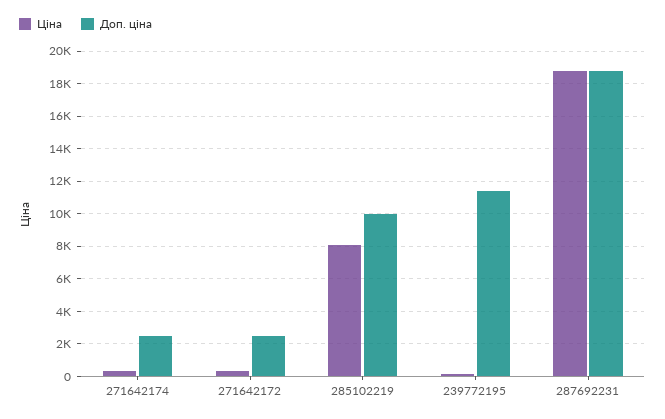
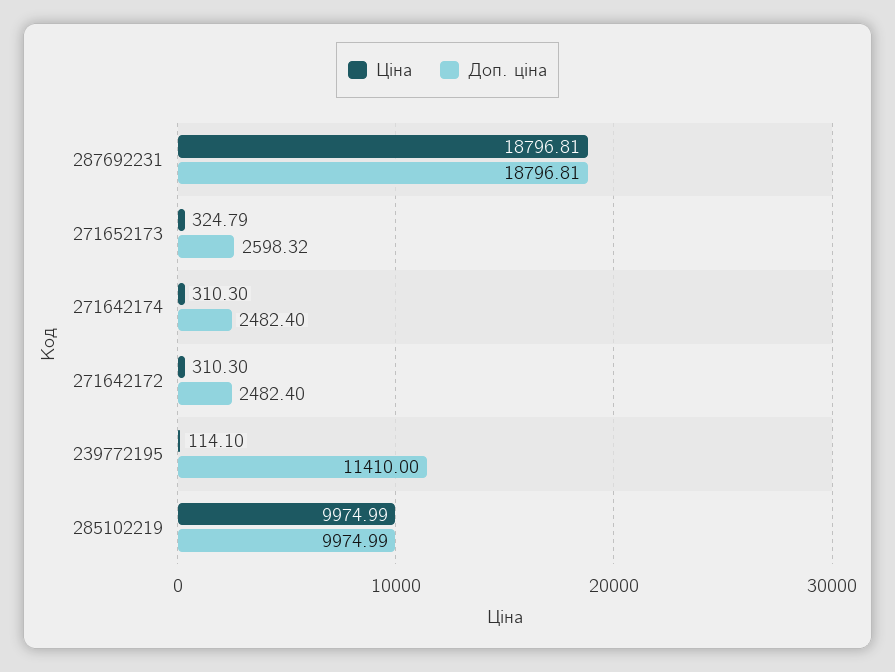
Ціна, 285102219: 8000 -> 9974.99
Ціна, 271652173: none -> 324.79
Доп. ціна, 271652173: none -> 2598.32

